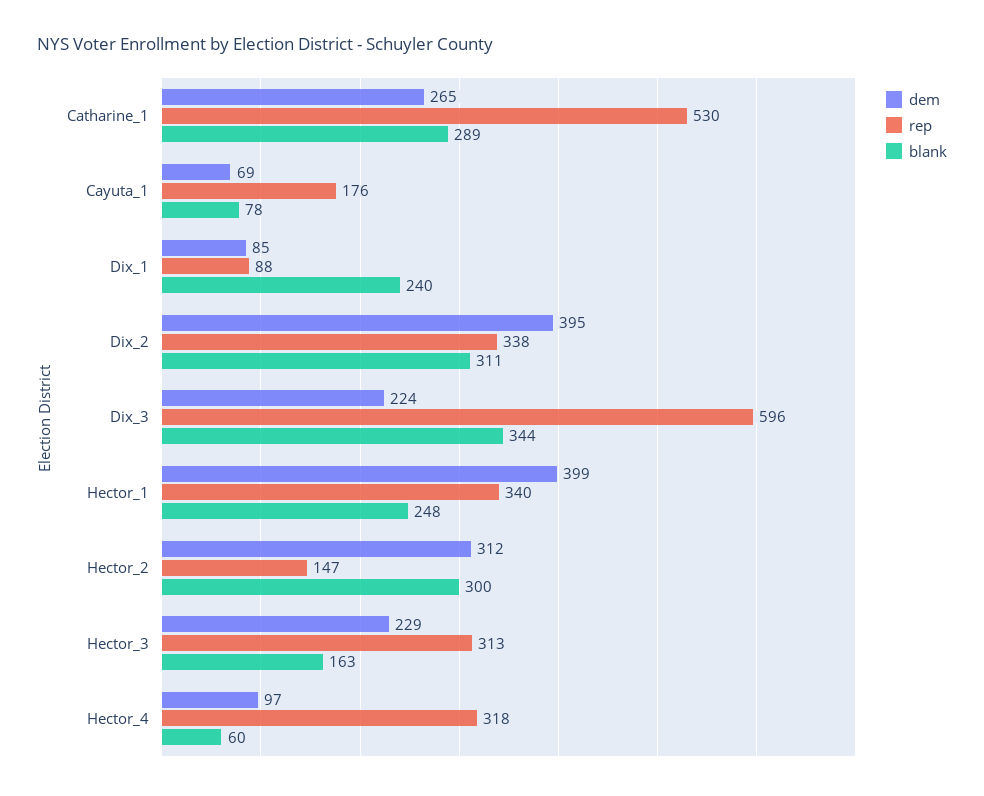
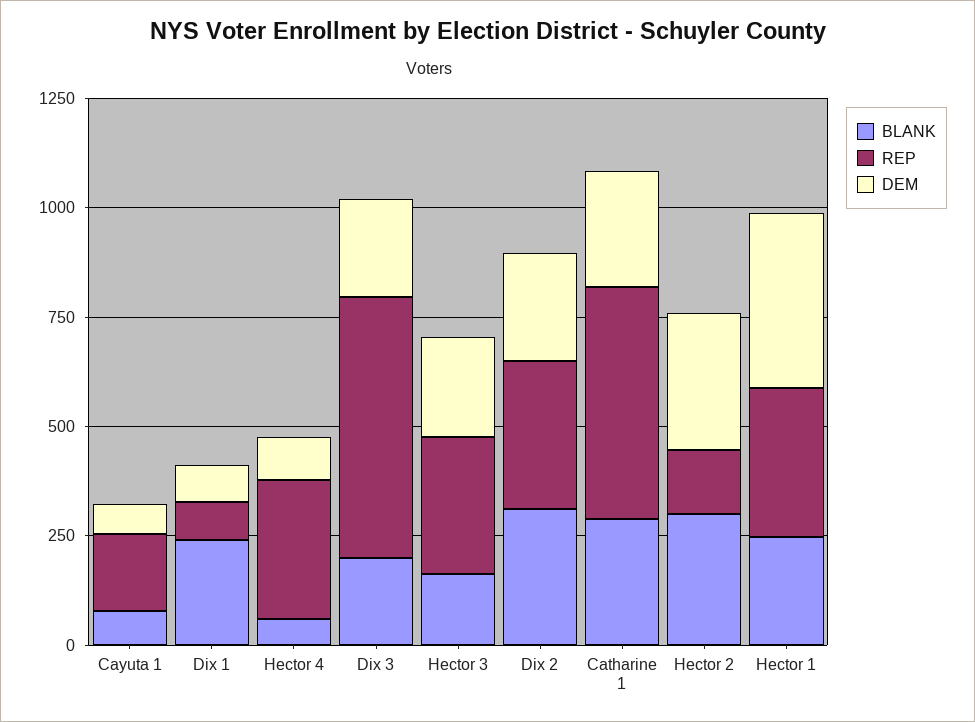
dem, Dix_2: 395 -> 250
blank, Dix_3: 344 -> 200

